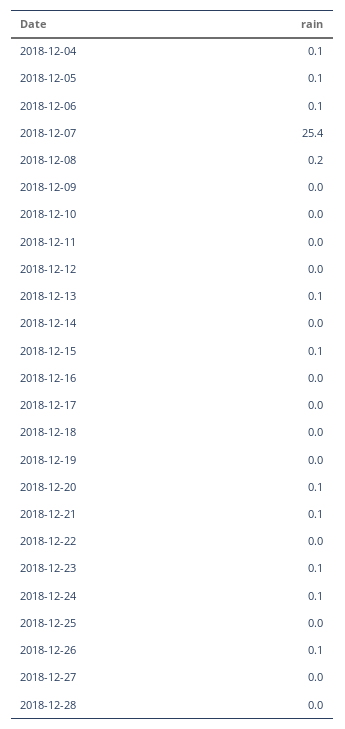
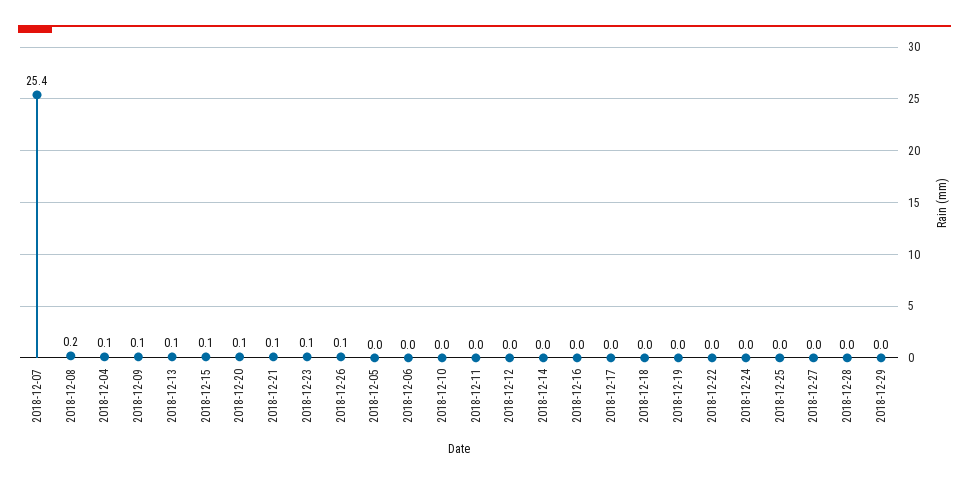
2018-12-05: 0.1 -> 0
2018-12-06: 0.1 -> 0
2018-12-09: 0 -> 0.1
2018-12-24: 0.1 -> 0
2018-12-29: none -> 0

